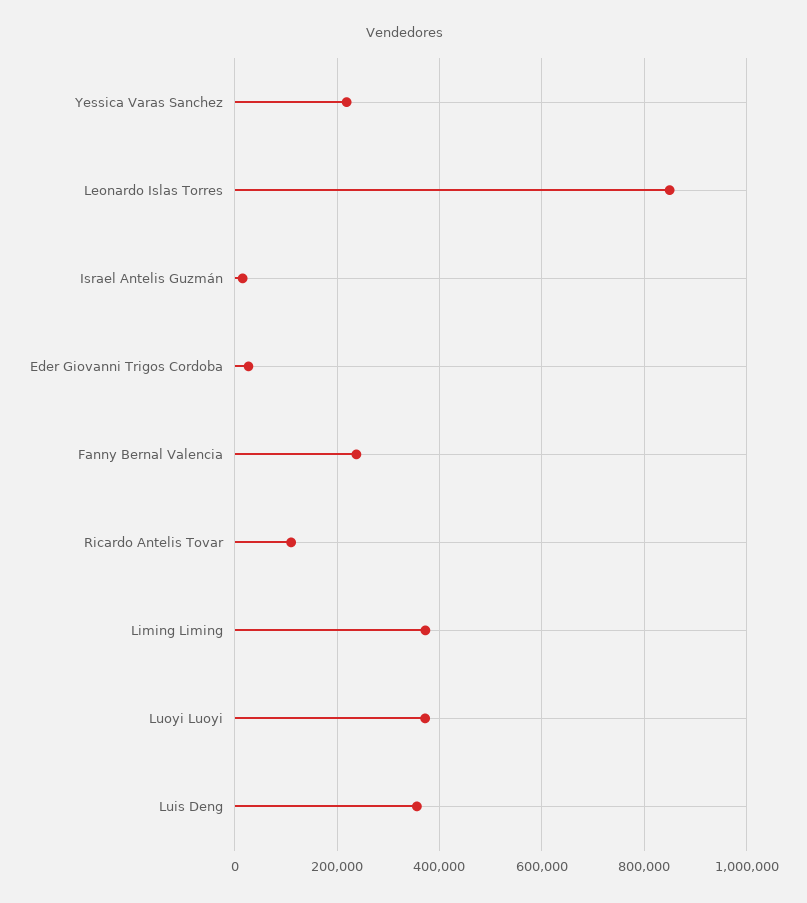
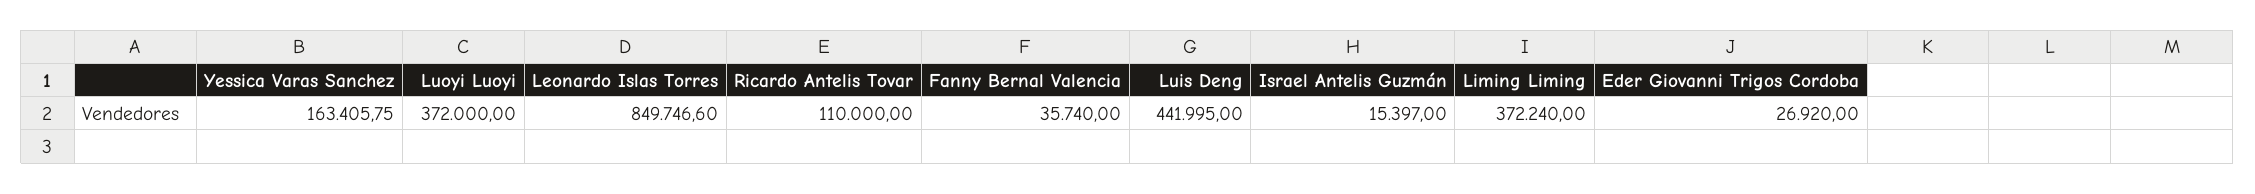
Yessica Varas Sanchez: 220000 -> 163405.75
Fanny Bernal Valencia: 240000 -> 35740
Luis Deng: 360000 -> 441995

